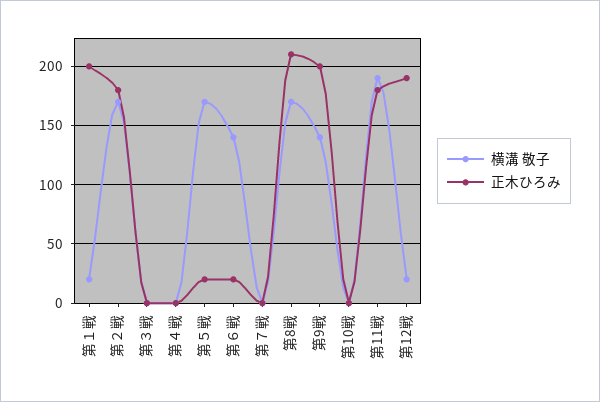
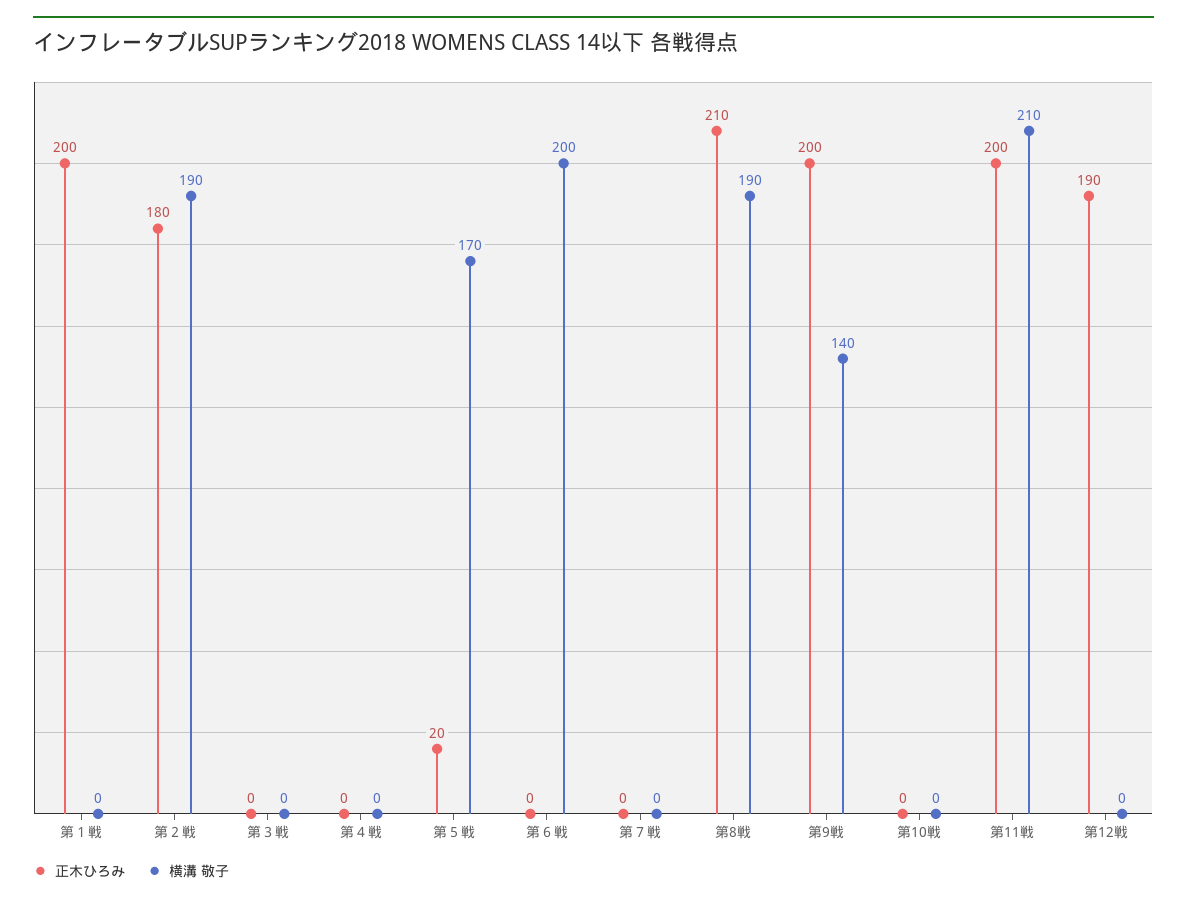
横溝 敬子, 第１戦: 20 -> 0
横溝 敬子, 第２戦: 170 -> 190
横溝 敬子, 第６戦: 140 -> 200
正木ひろみ, 第６戦: 20 -> 0
横溝 敬子, 第8戦: 170 -> 190
横溝 敬子, 第11戦: 190 -> 210
正木ひろみ, 第11戦: 180 -> 200
横溝 敬子, 第12戦: 20 -> 0

